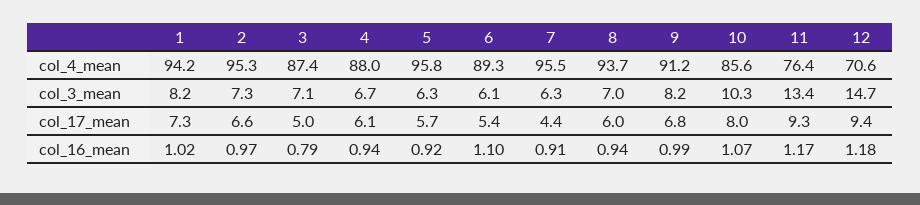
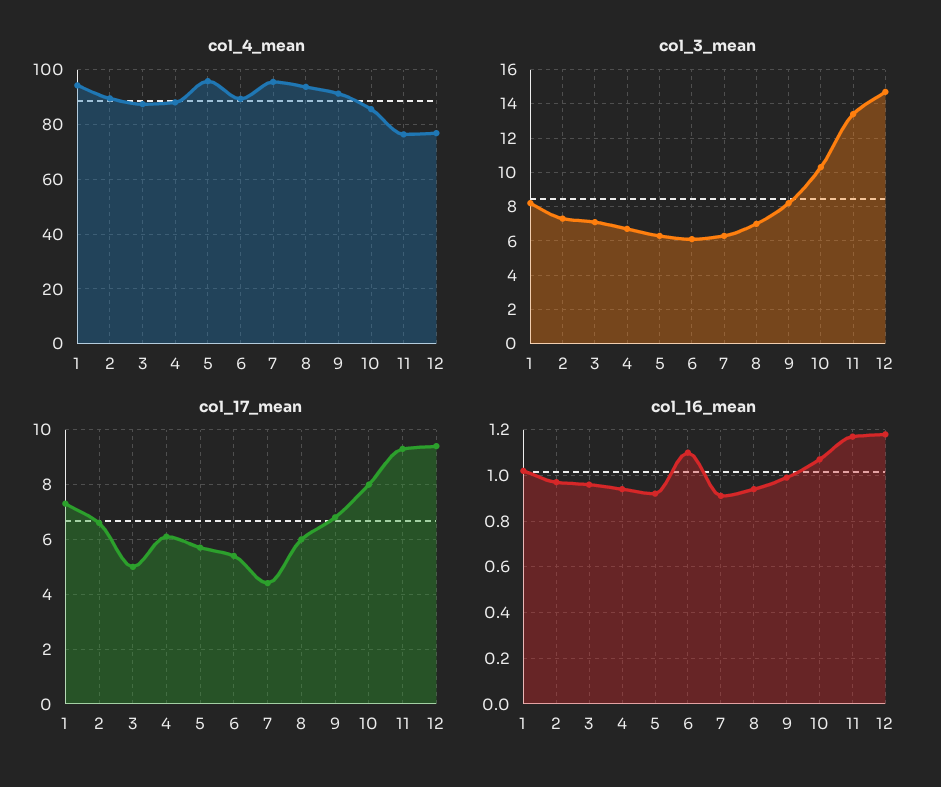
col_4_mean, 2: 95.3 -> 90
col_4_mean, 12: 70.6 -> 77.5
col_16_mean, 3: 0.79 -> 0.95

